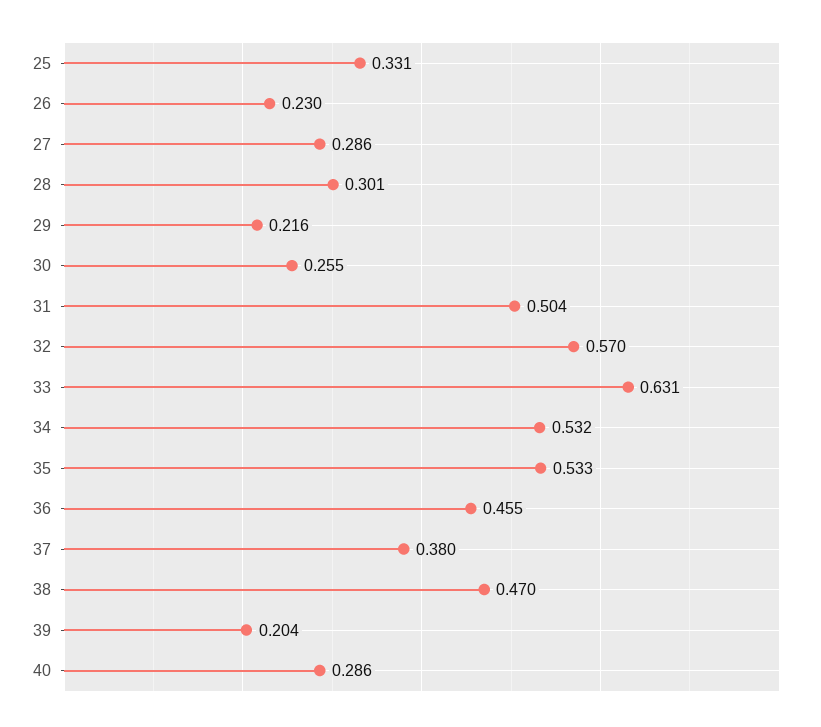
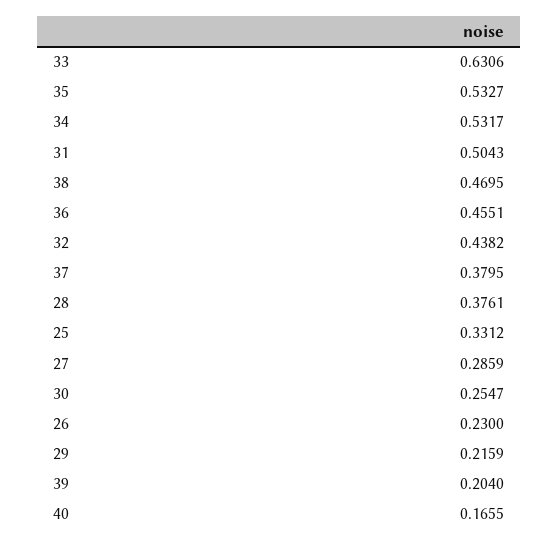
28: 0.301 -> 0.3761
32: 0.57 -> 0.4382
40: 0.286 -> 0.1655

